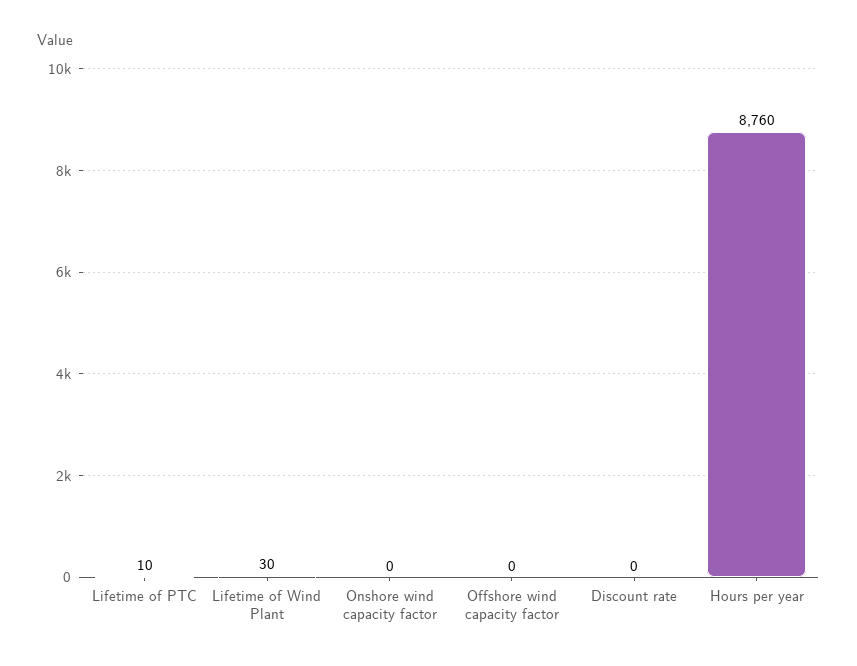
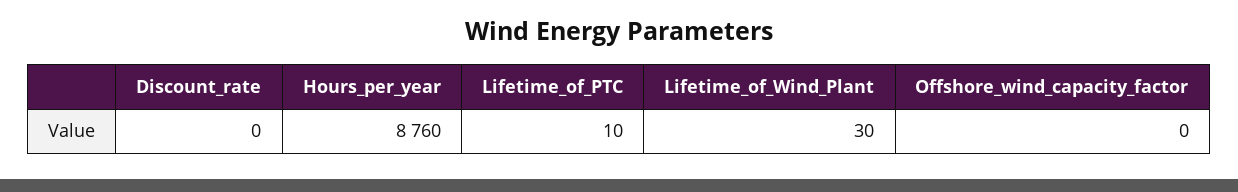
Onshore wind capacity factor: 0 -> none

